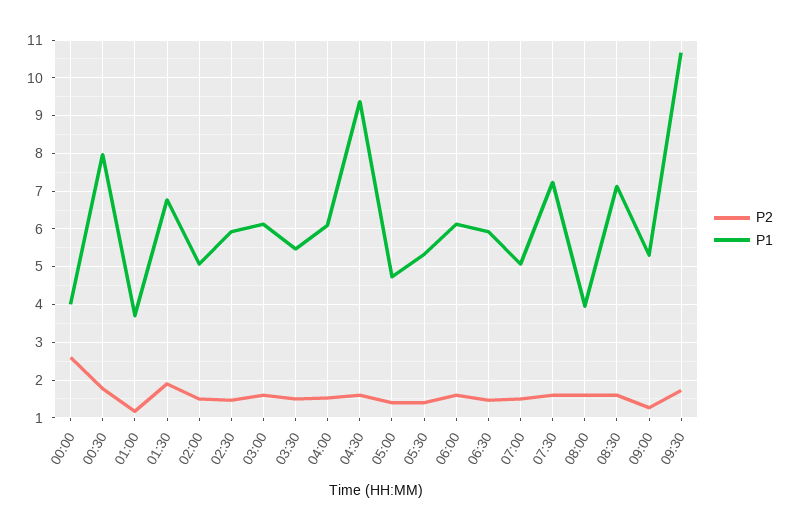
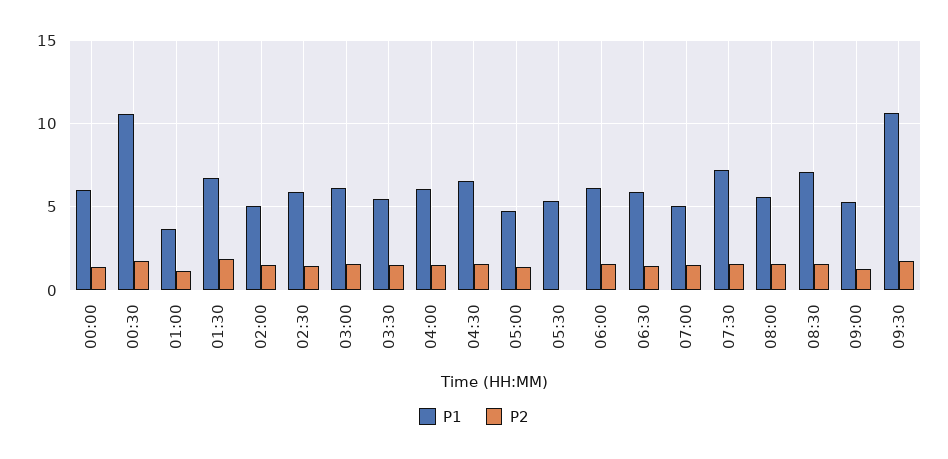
P2, 00:00: 2.6 -> 1.5
P1, 00:00: 4 -> 6
P1, 00:30: 8 -> 10.5
P1, 04:30: 9.4 -> 6.5
P2, 05:30: 1.4 -> 0
P1, 08:00: 4 -> 5.5

